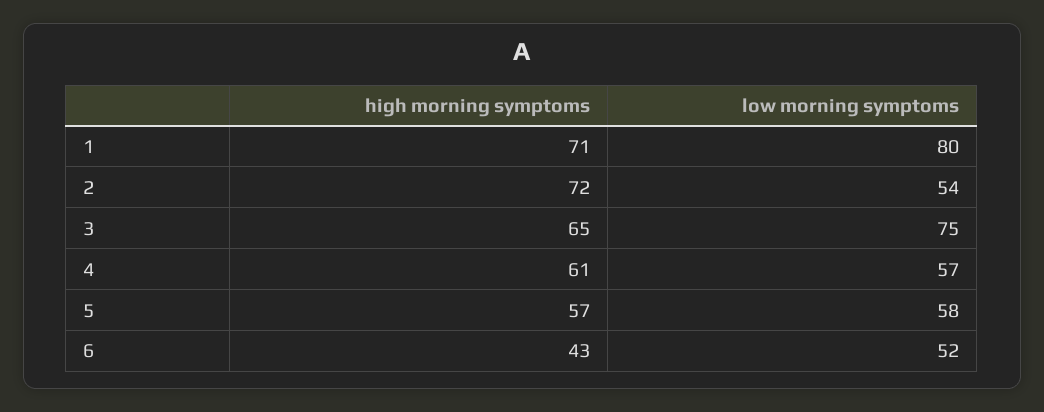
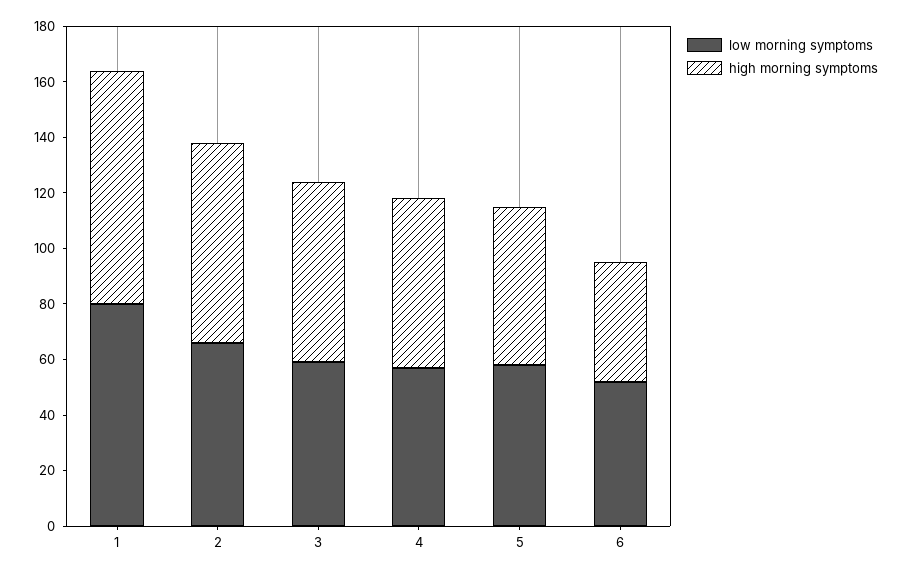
high morning symptoms, 1: 71 -> 85
low morning symptoms, 2: 54 -> 65
low morning symptoms, 3: 75 -> 60

